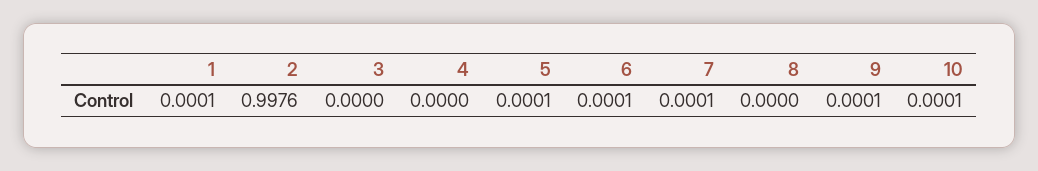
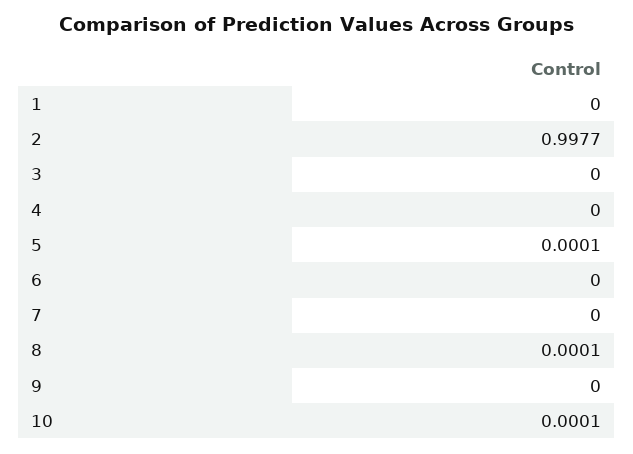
1: 0.0001 -> 0
2: 0.9976 -> 0.9977
6: 0.0001 -> 0
7: 0.0001 -> 0
8: 0 -> 0.0001
9: 0.0001 -> 0

